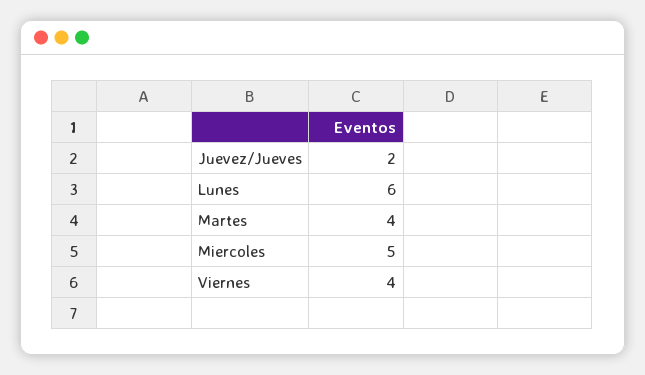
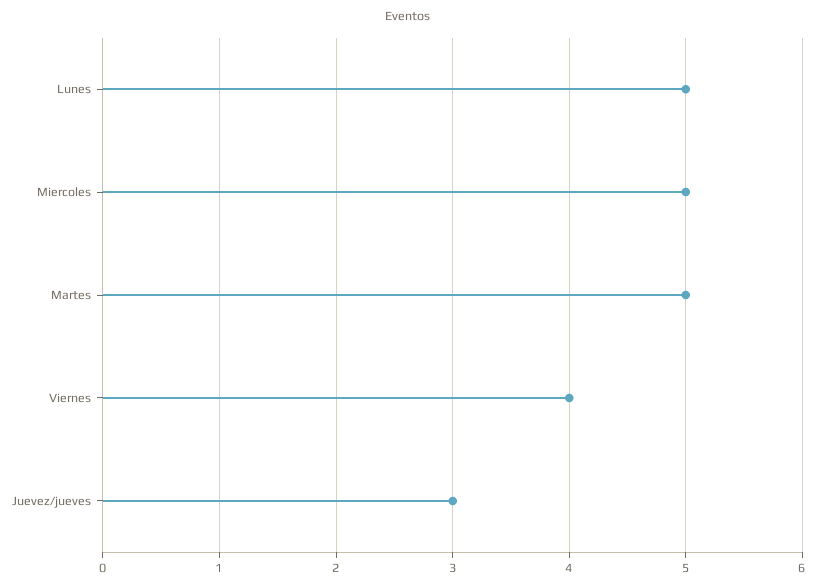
Juevez/Jueves: 2 -> 3
Lunes: 6 -> 5
Martes: 4 -> 5

